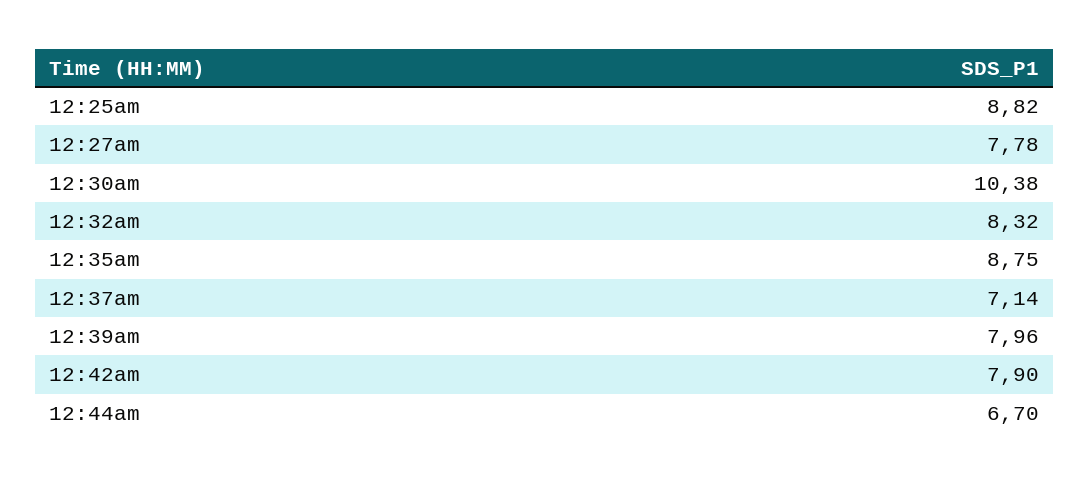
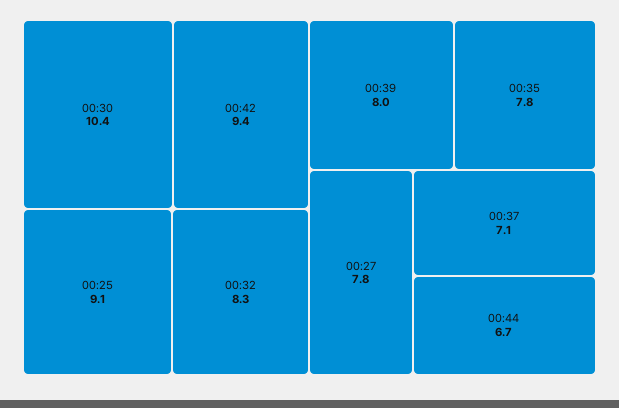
12:25am: 8.82 -> 9.1
12:35am: 8.75 -> 7.8
12:42am: 7.9 -> 9.4

